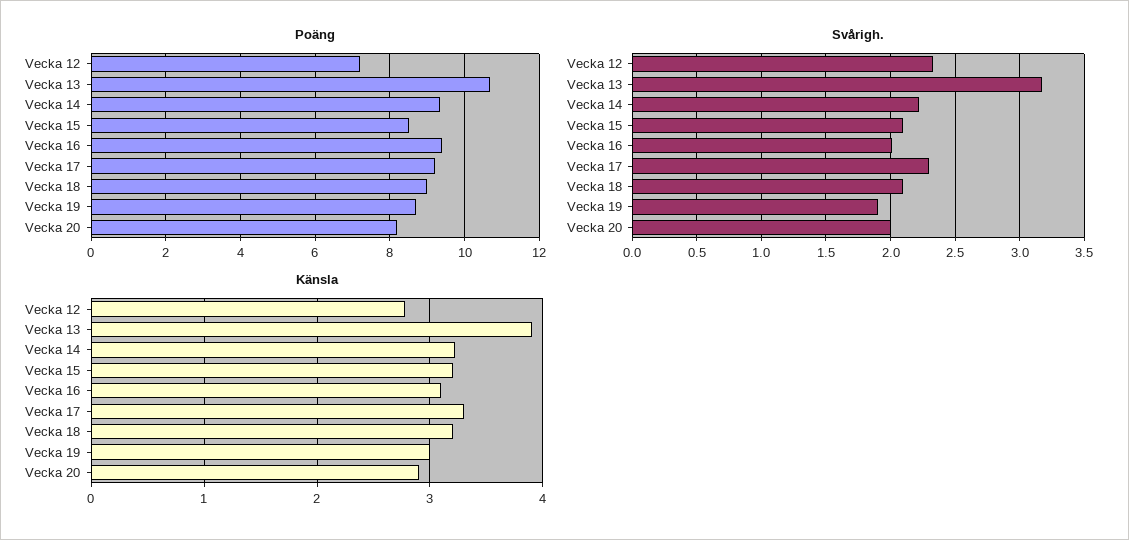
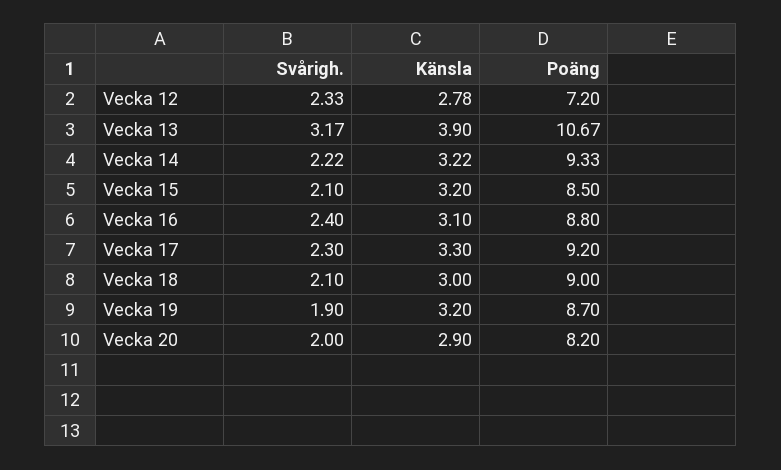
Poäng, Vecka 16: 9.4 -> 8.8
Svårigh., Vecka 16: 2 -> 2.4
Känsla, Vecka 18: 3.2 -> 3
Känsla, Vecka 19: 3 -> 3.2

